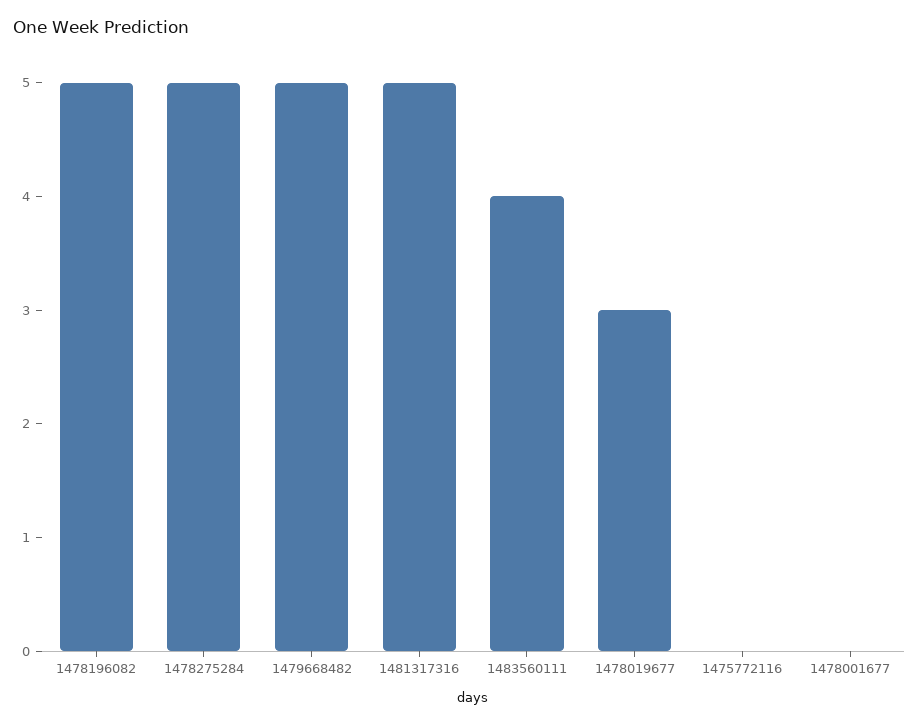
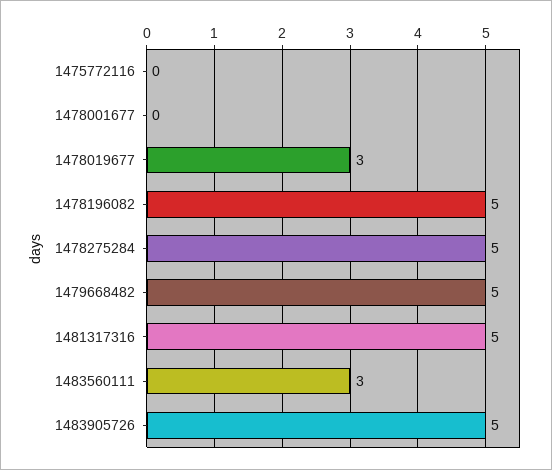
1483560111: 4 -> 3
1483905726: none -> 5

